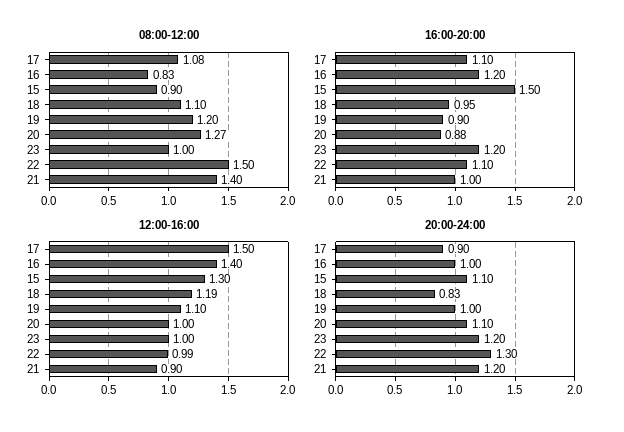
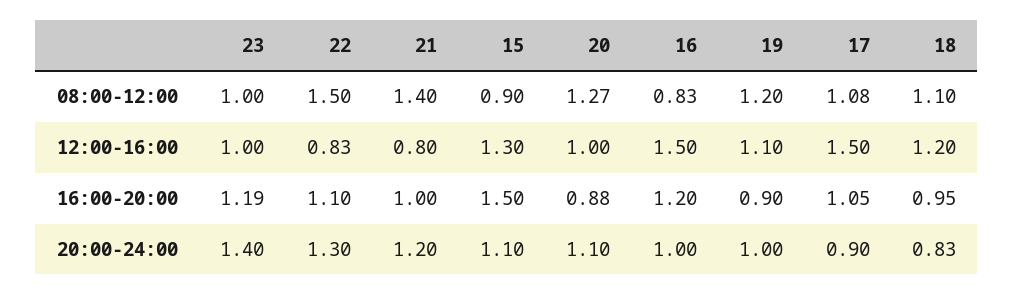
16:00-20:00, 17: 1.1 -> 1.05
16:00-20:00, 23: 1.2 -> 1.19
12:00-16:00, 16: 1.4 -> 1.5
12:00-16:00, 18: 1.19 -> 1.2
12:00-16:00, 22: 0.99 -> 0.83
12:00-16:00, 21: 0.9 -> 0.8
20:00-24:00, 23: 1.2 -> 1.4

